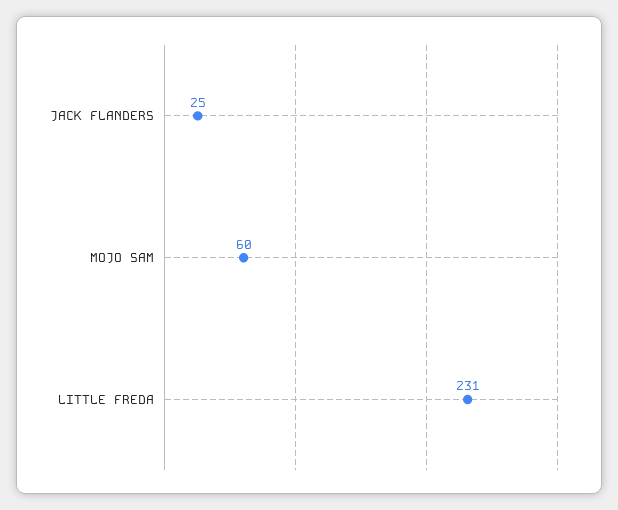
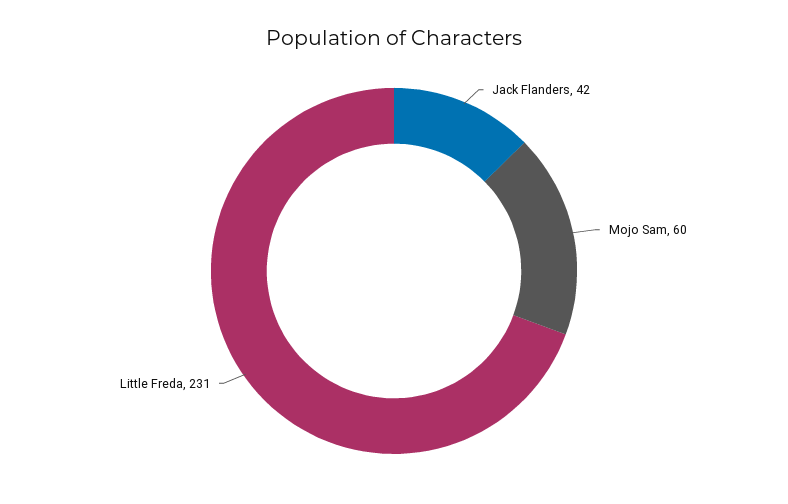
JACK FLANDERS: 25 -> 42

